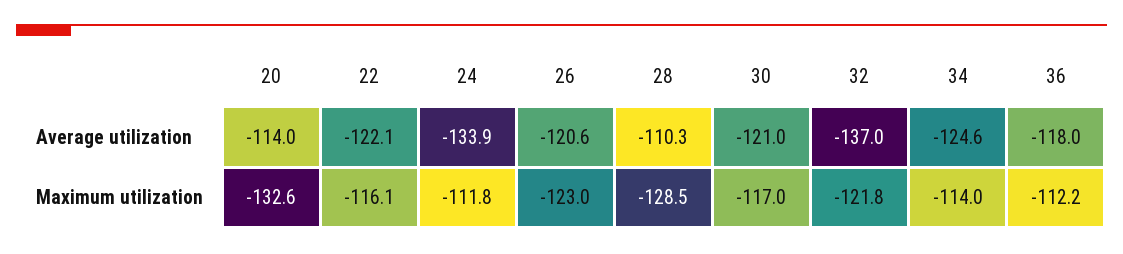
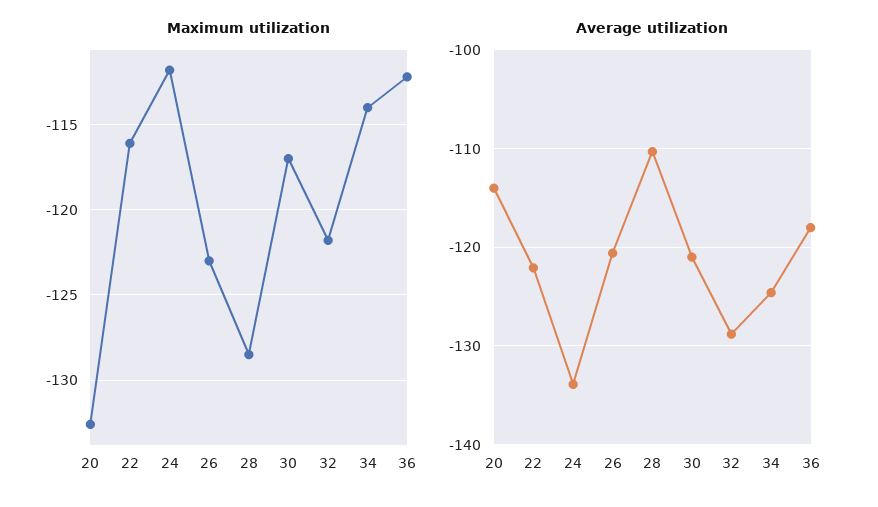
Average utilization, 32: -137 -> -129

